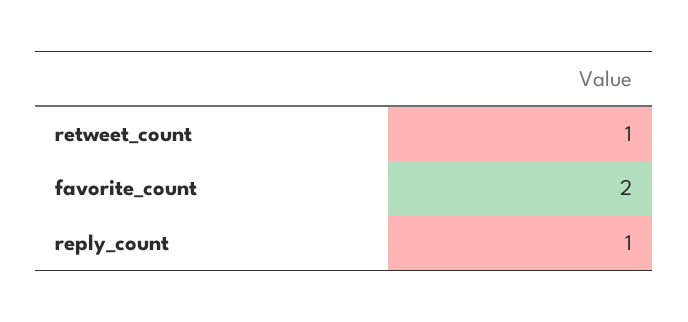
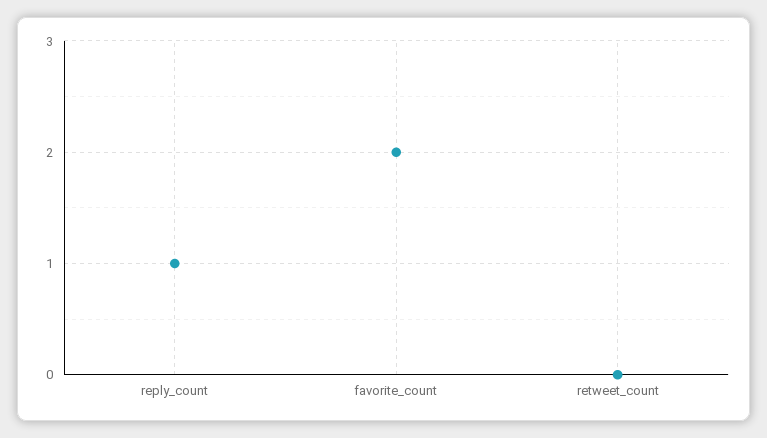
retweet_count: 1 -> 0

